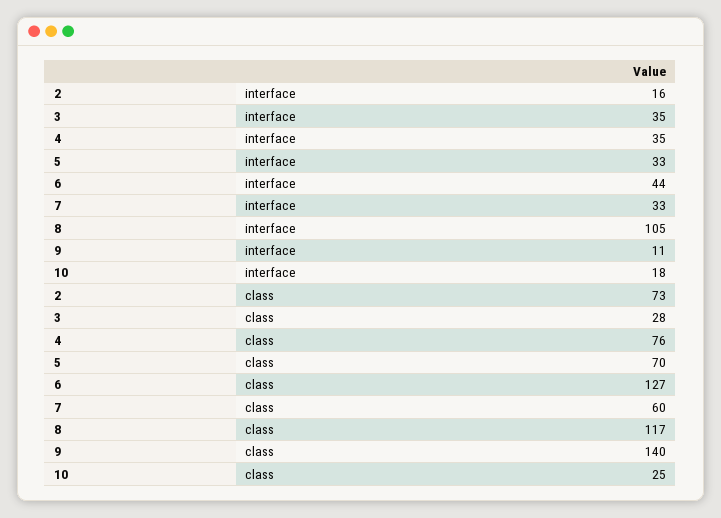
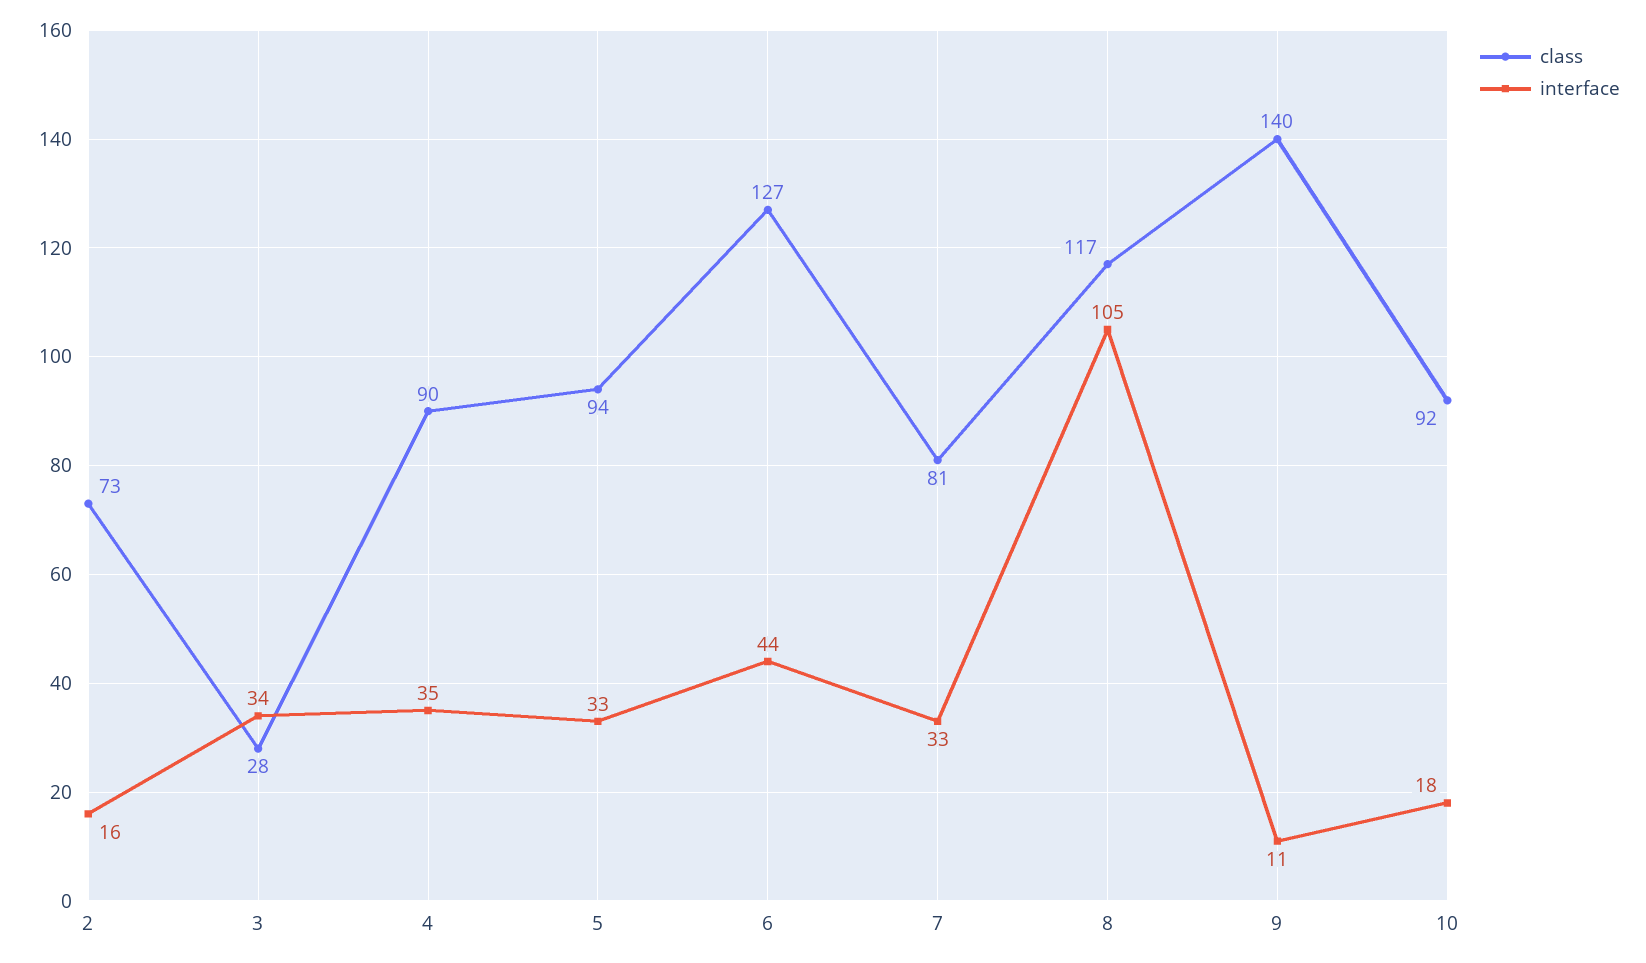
interface, 3: 35 -> 34
class, 4: 76 -> 90
class, 5: 70 -> 94
class, 7: 60 -> 81
class, 10: 25 -> 92

